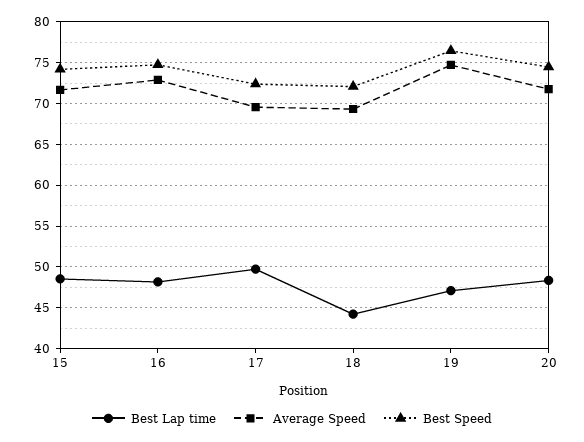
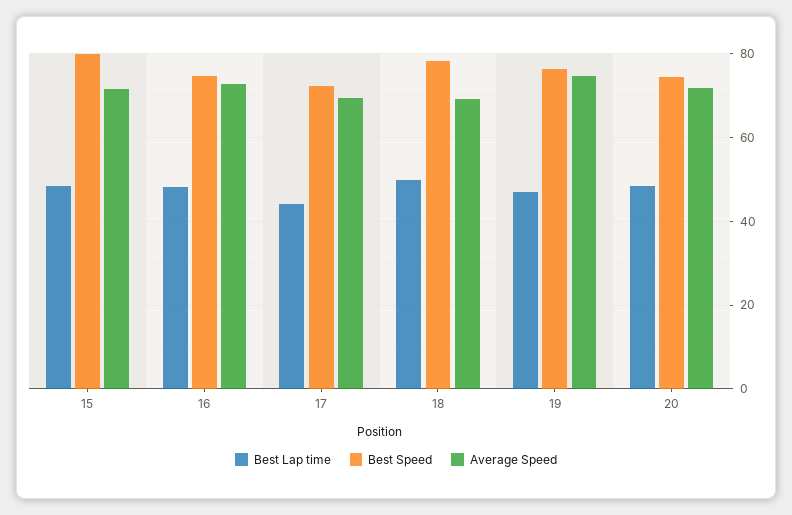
Best Speed, 15: 74 -> 80
Best Lap time, 17: 50 -> 44
Best Lap time, 18: 44 -> 50
Best Speed, 18: 72 -> 78

